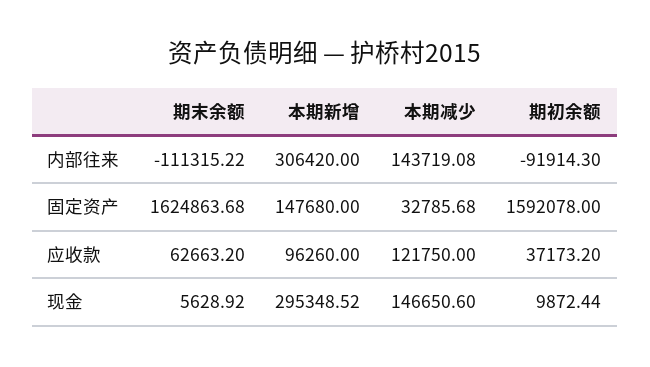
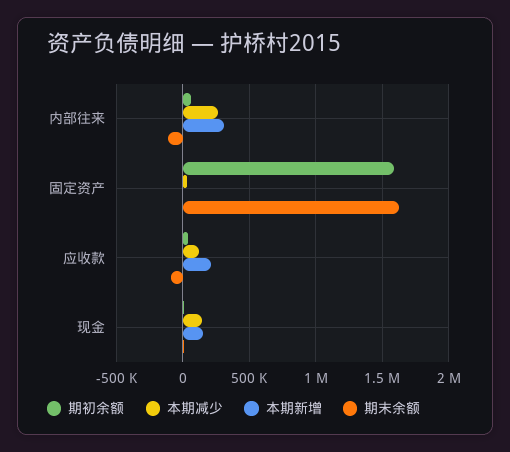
本期减少, 内部往来: 143719.08 -> 250000
期初余额, 内部往来: -91914.3 -> 50000
本期新增, 固定资产: 147680 -> 0
期末余额, 应收款: 62663.2 -> -100000
本期新增, 应收款: 96260 -> 200000
本期新增, 现金: 295348.52 -> 150000

